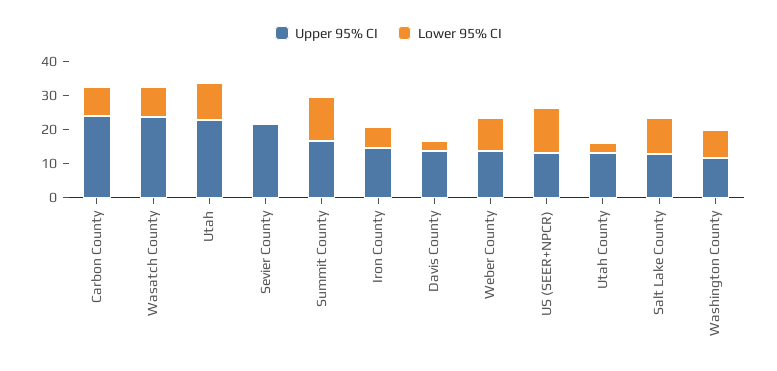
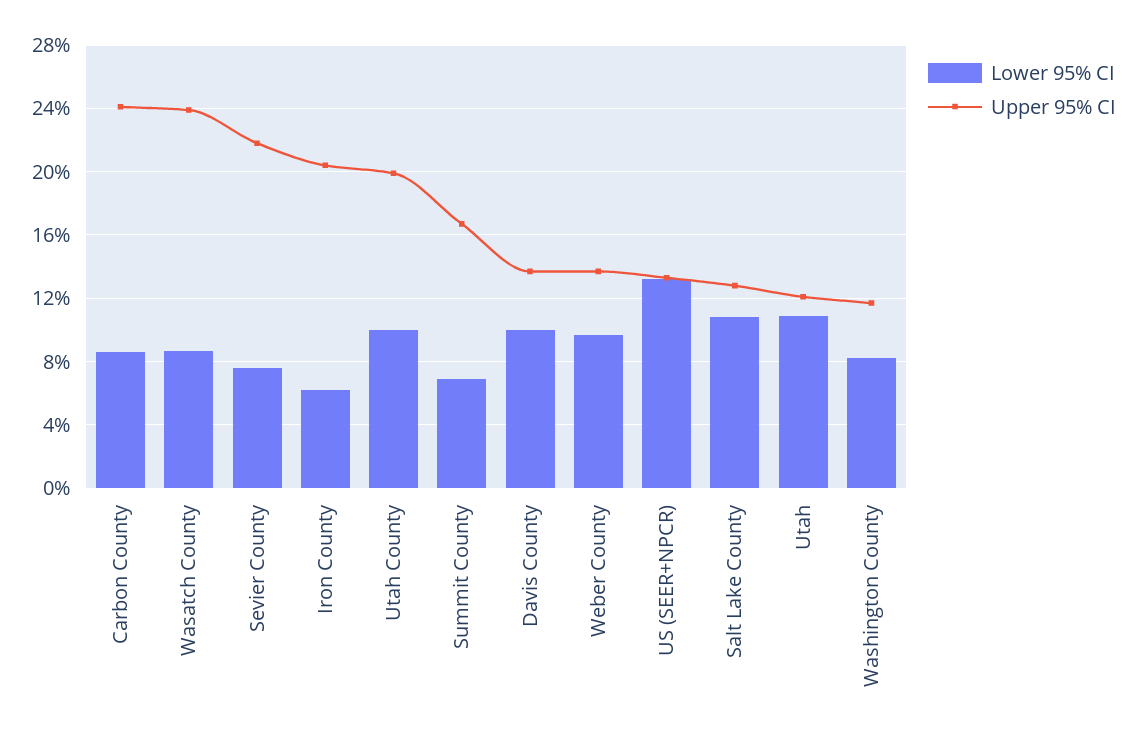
Upper 95% CI, Utah: 22.5 -> 12
Lower 95% CI, Sevier County: 0 -> 7.5
Lower 95% CI, Summit County: 12.5 -> 7
Upper 95% CI, Iron County: 15 -> 20.5
Lower 95% CI, Davis County: 2.5 -> 10
Upper 95% CI, Utah County: 12.5 -> 20
Lower 95% CI, Utah County: 2.5 -> 10

